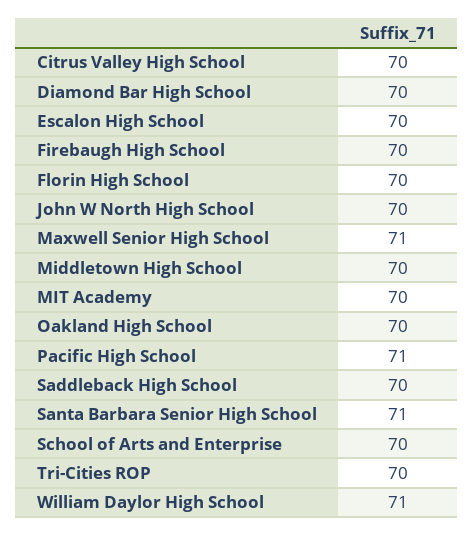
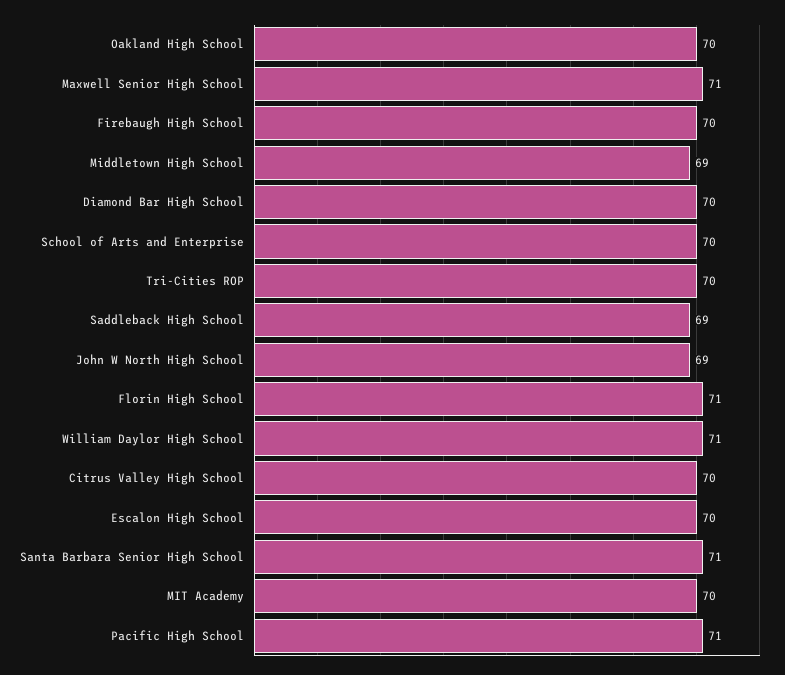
Florin High School: 70 -> 71
John W North High School: 70 -> 69
Middletown High School: 70 -> 69
Saddleback High School: 70 -> 69

